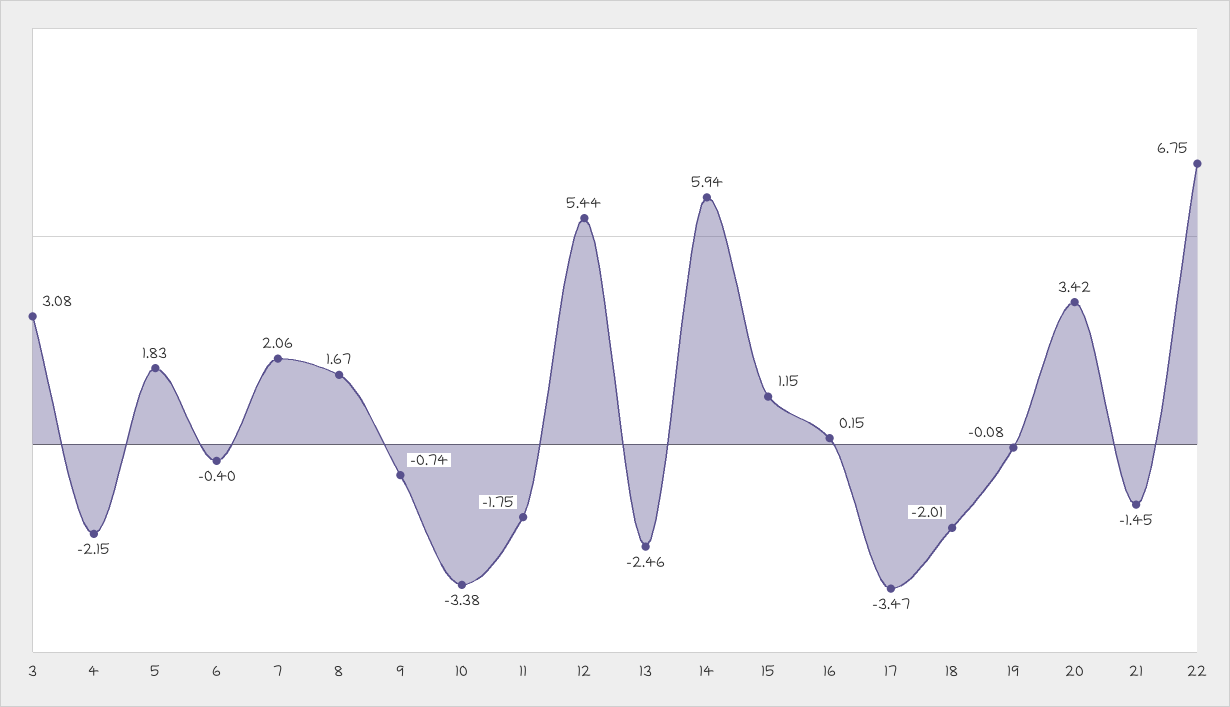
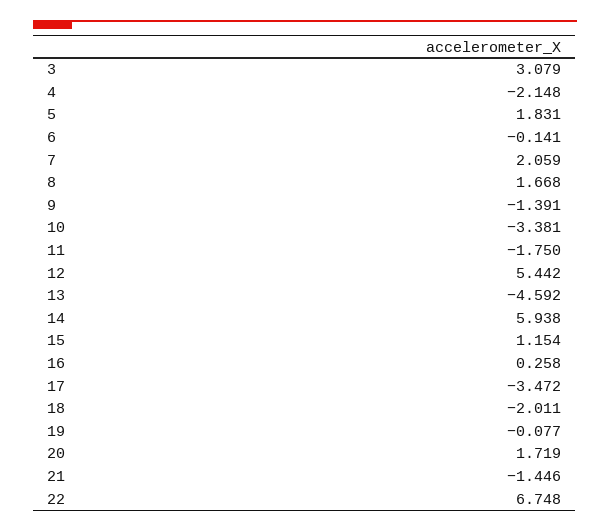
6: -0.4 -> -0.141
9: -0.74 -> -1.391
13: -2.46 -> -4.592
16: 0.15 -> 0.258
20: 3.42 -> 1.719

